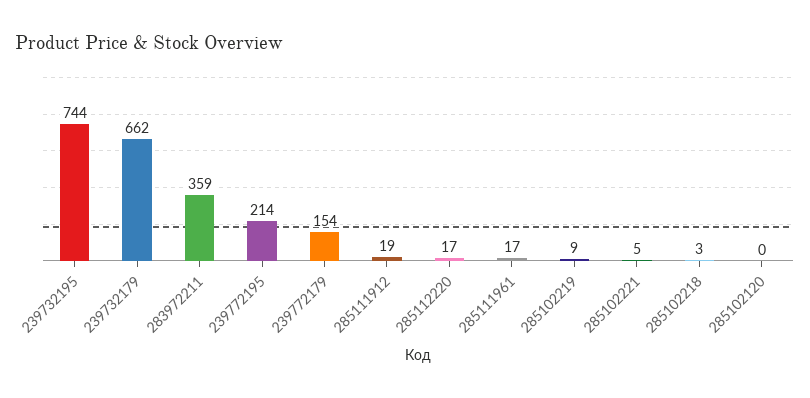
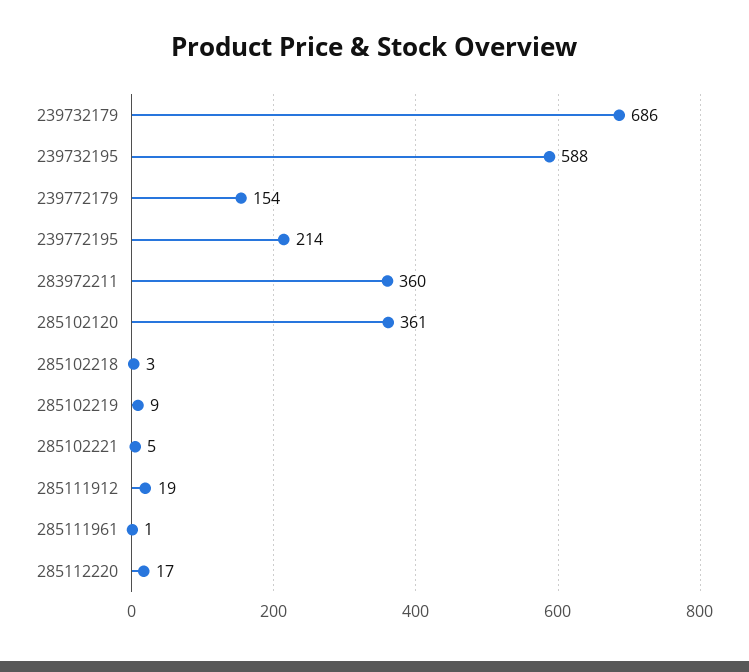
239732195: 744 -> 588
239732179: 662 -> 686
283972211: 359 -> 360
285111961: 17 -> 1
285102120: 0 -> 361

